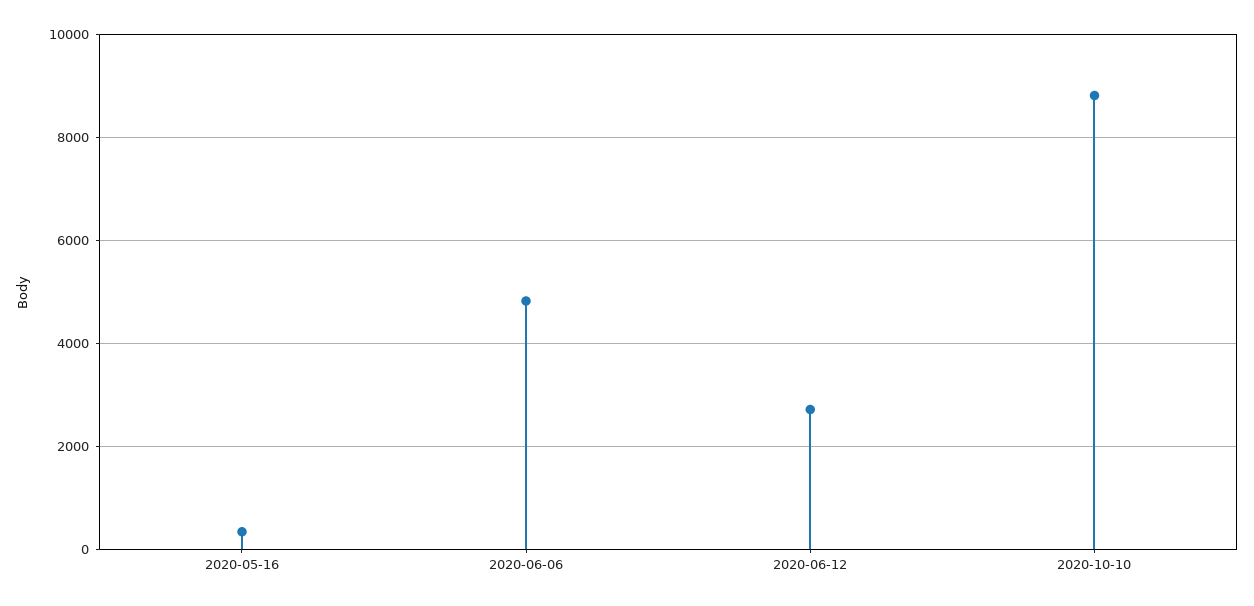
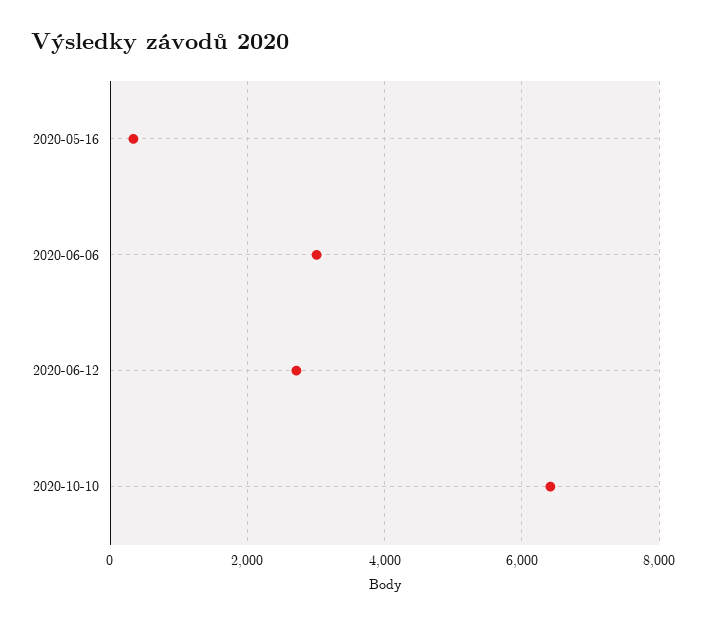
2020-06-06: 4800 -> 3000
2020-10-10: 8800 -> 6400

